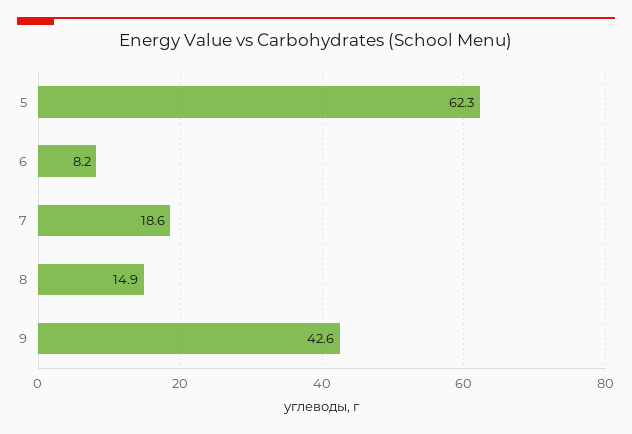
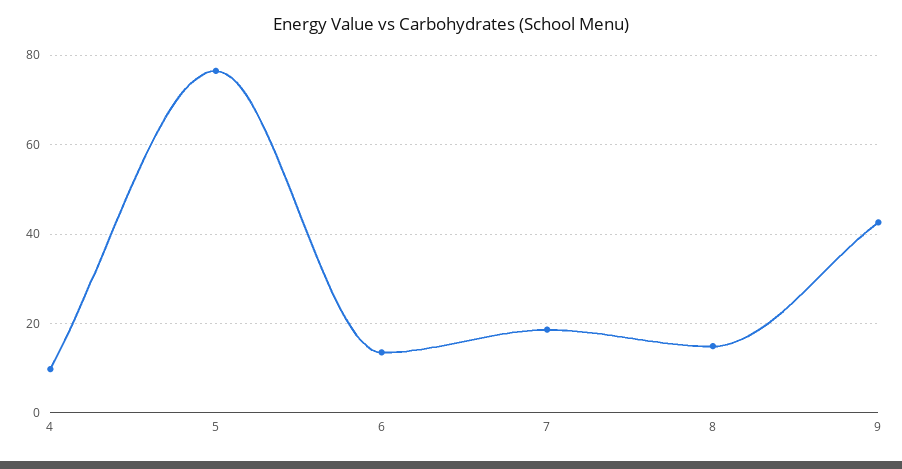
5: 62.3 -> 76
6: 8.2 -> 14
4: none -> 10

